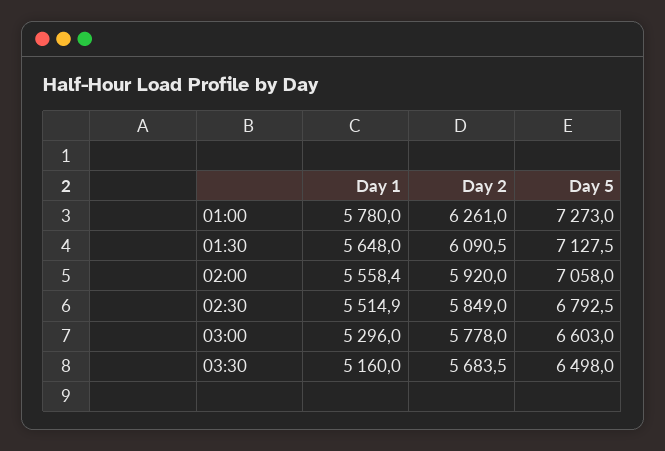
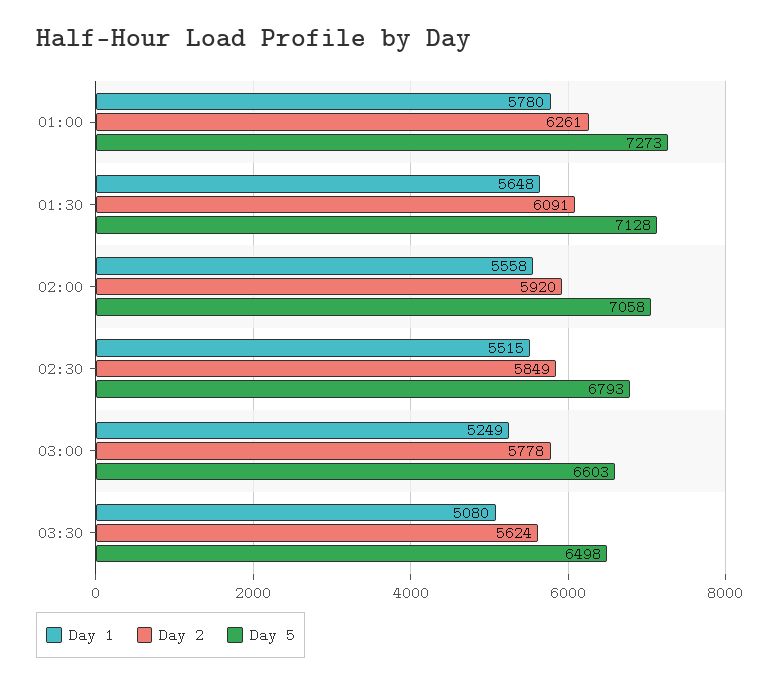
Day 1, 03:00: 5296 -> 5249
Day 1, 03:30: 5160 -> 5080
Day 2, 03:30: 5683.5 -> 5624

